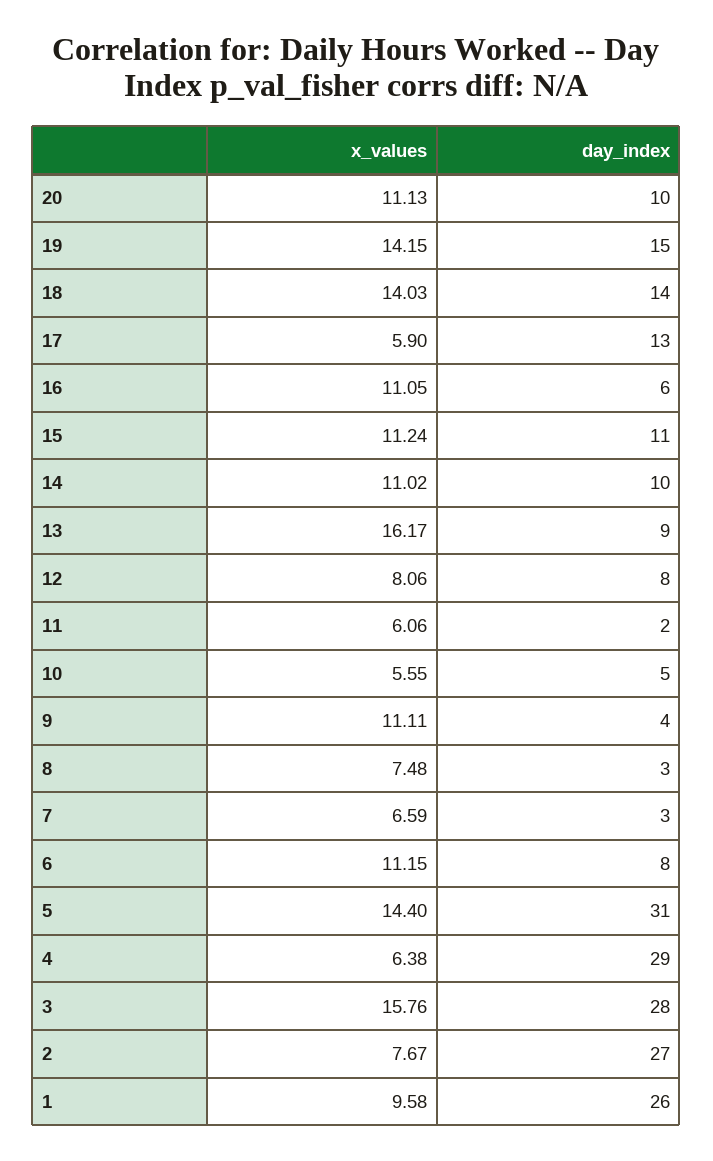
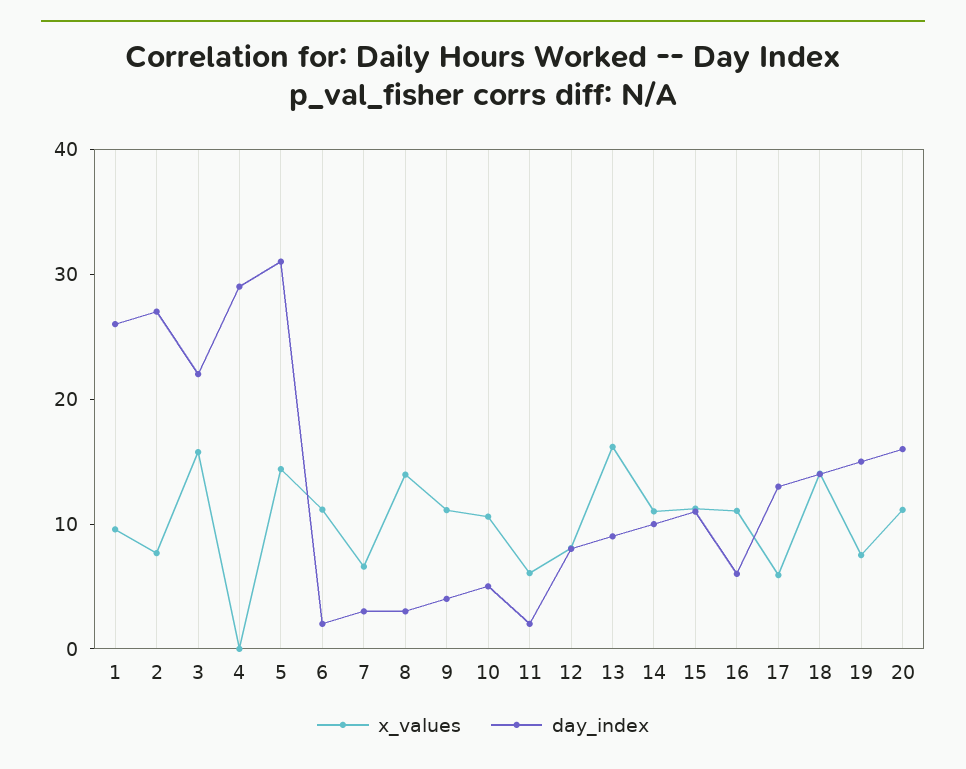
day_index, 20: 10 -> 16
x_values, 19: 14.15 -> 8
x_values, 10: 5.55 -> 10
x_values, 8: 7.48 -> 14
day_index, 6: 8 -> 2
x_values, 4: 6.38 -> 0
day_index, 3: 28 -> 22

